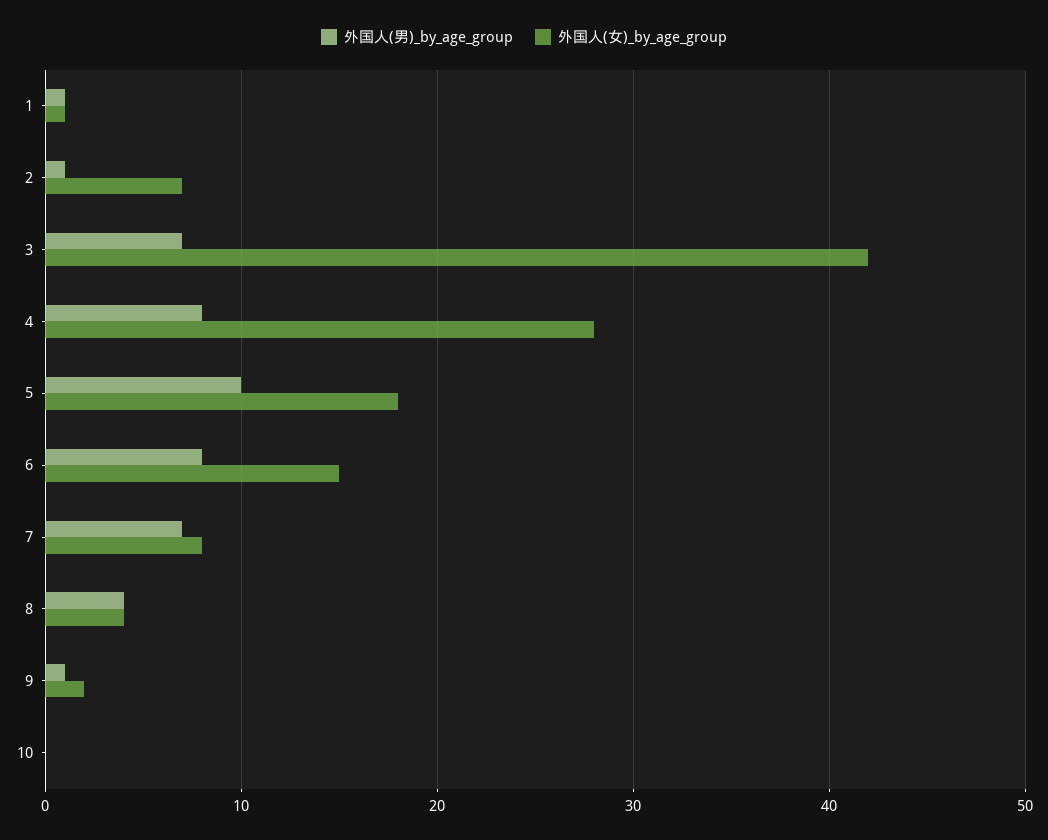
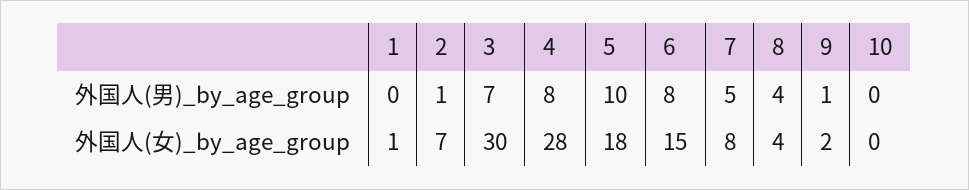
外国人(男)_by_age_group, 1: 1 -> 0
外国人(女)_by_age_group, 3: 42 -> 30
外国人(男)_by_age_group, 7: 7 -> 5

